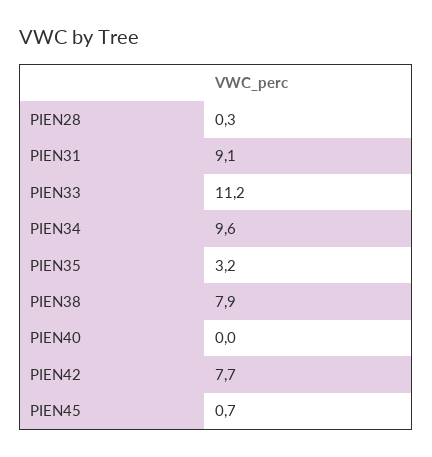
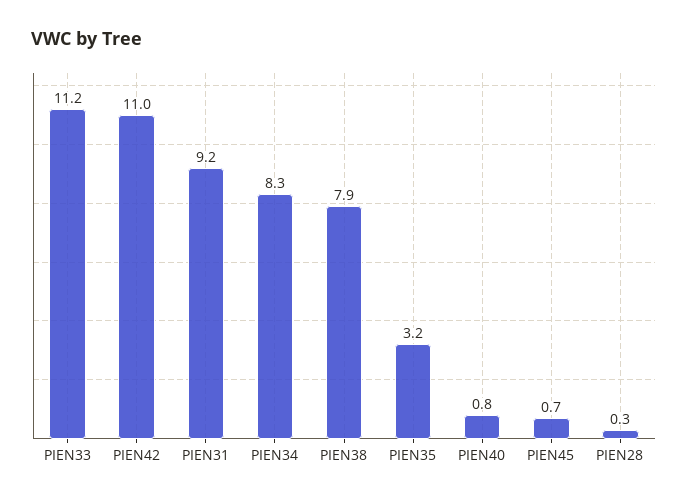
PIEN31: 9.1 -> 9.2
PIEN34: 9.6 -> 8.3
PIEN40: 0 -> 0.8
PIEN42: 7.7 -> 11

